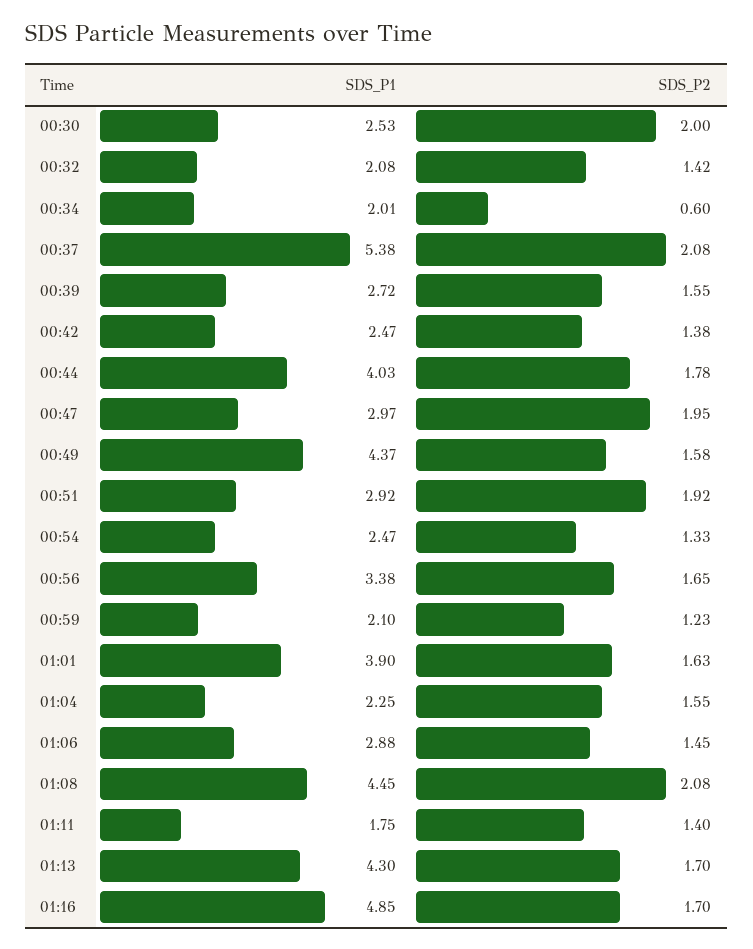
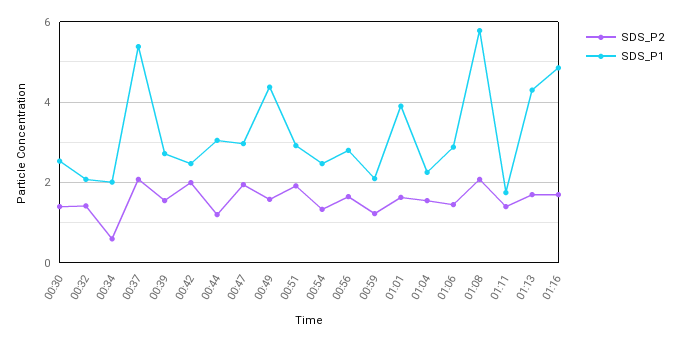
SDS_P2, 00:30: 2 -> 1.4
SDS_P2, 00:42: 1.38 -> 2
SDS_P1, 00:44: 4.03 -> 3
SDS_P2, 00:44: 1.78 -> 1.2
SDS_P1, 00:56: 3.38 -> 2.8
SDS_P1, 01:08: 4.45 -> 5.8

